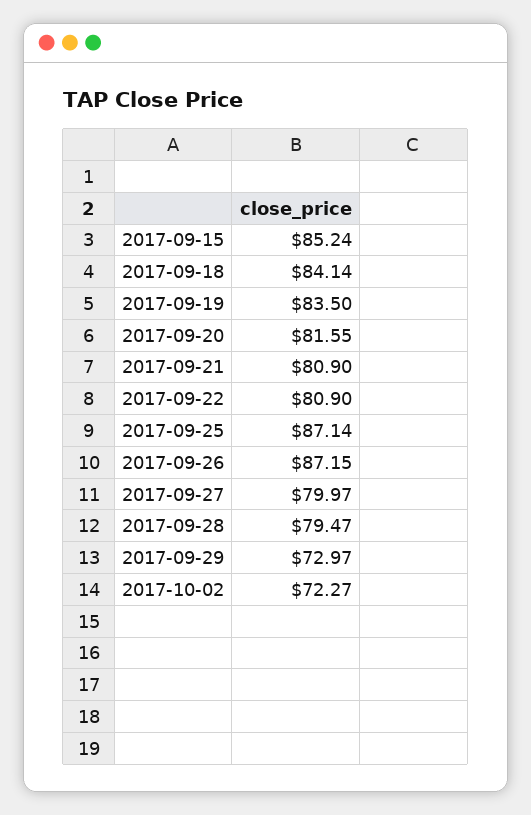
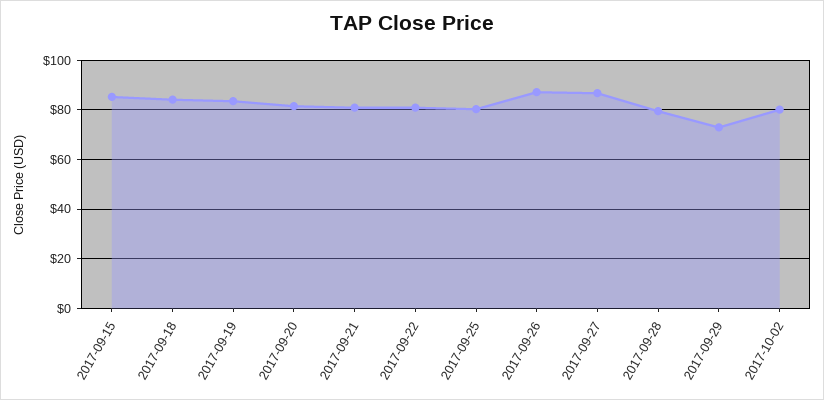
2017-09-25: 87.14 -> 80
2017-09-27: 79.97 -> 87.5
2017-10-02: 72.27 -> 80

